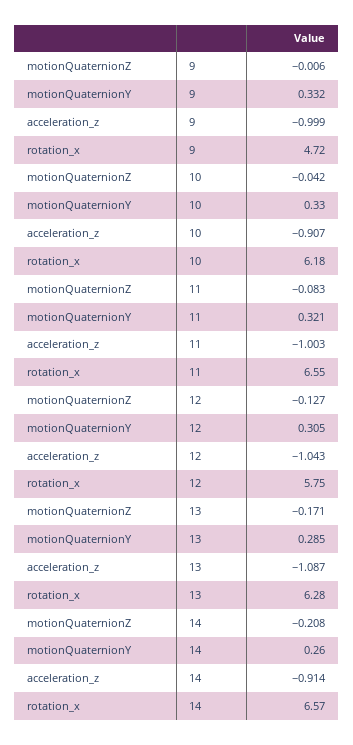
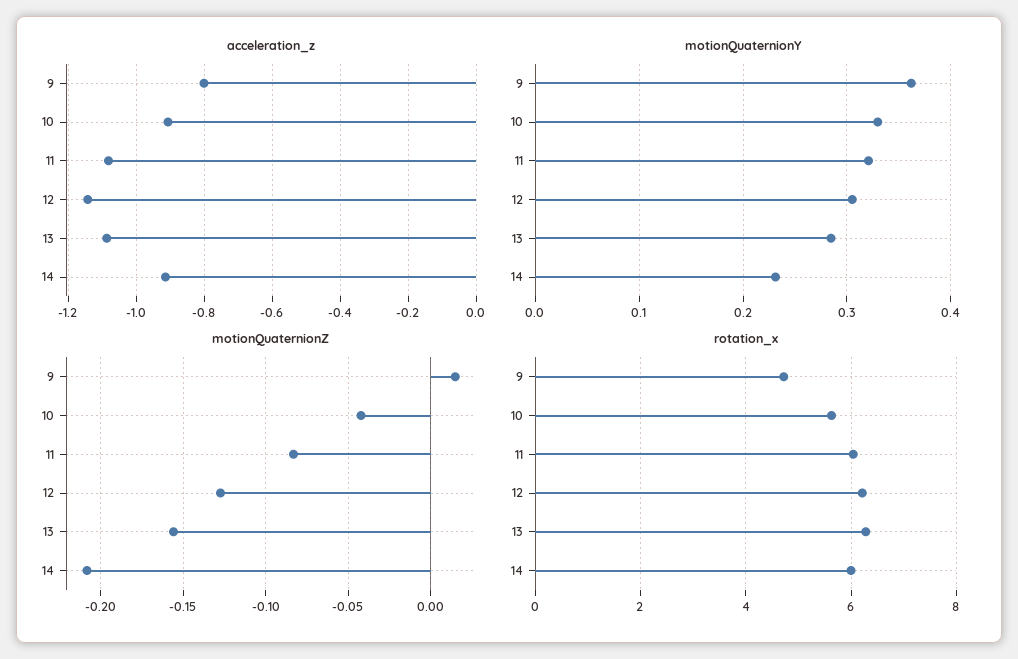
motionQuaternionZ, 9: -0.006 -> 0.015
motionQuaternionY, 9: 0.332 -> 0.36
acceleration_z, 9: -0.999 -> -0.8
rotation_x, 10: 6.18 -> 5.6
acceleration_z, 11: -1.003 -> -1.08
rotation_x, 11: 6.55 -> 6
acceleration_z, 12: -1.043 -> -1.14
rotation_x, 12: 5.75 -> 6.2
motionQuaternionZ, 13: -0.171 -> -0.155
motionQuaternionY, 14: 0.26 -> 0.23
rotation_x, 14: 6.57 -> 6

